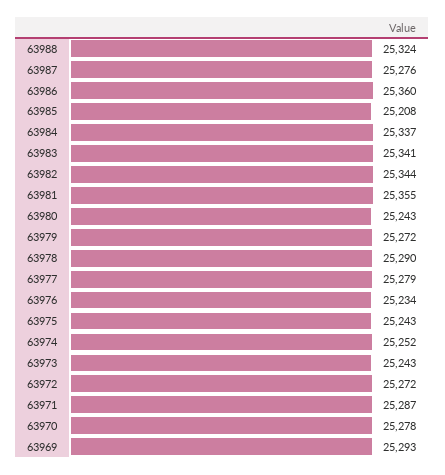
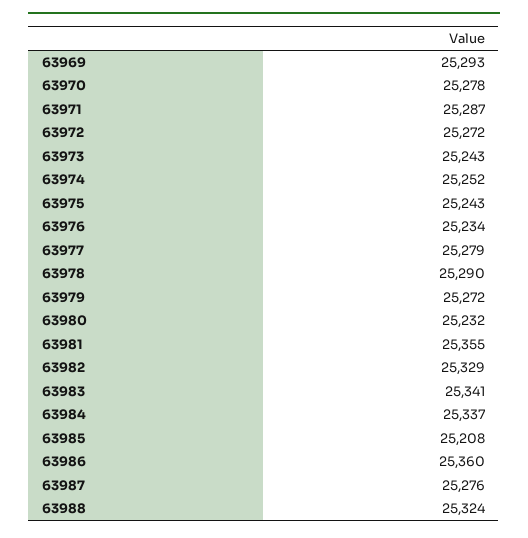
63982: 25344 -> 25329
63980: 25243 -> 25232

